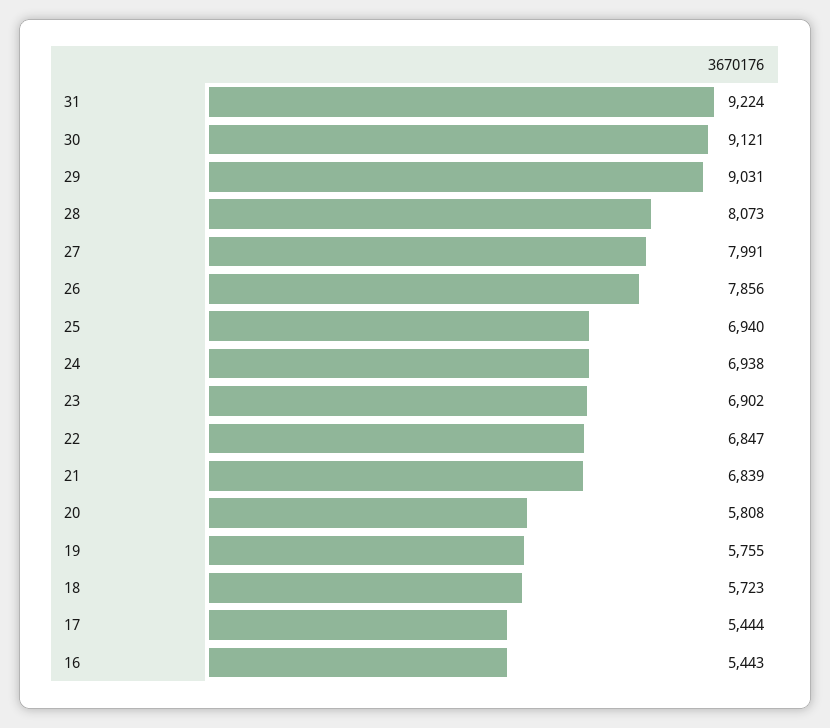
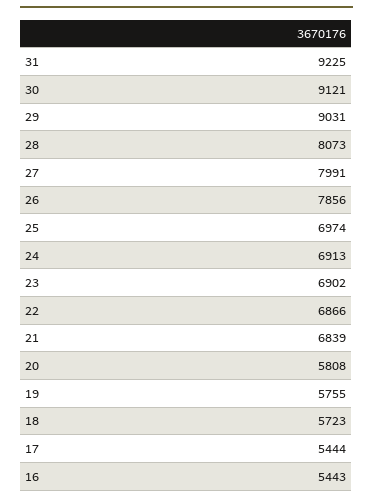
31: 9224 -> 9225
25: 6940 -> 6974
24: 6938 -> 6913
22: 6847 -> 6866

